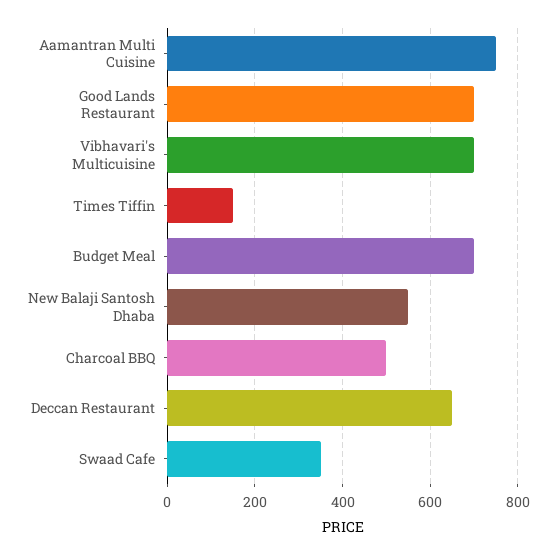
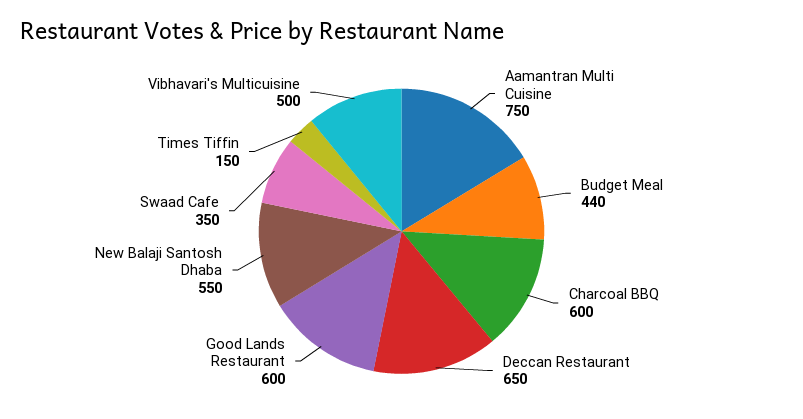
Good Lands Restaurant: 700 -> 600
Vibhavari's Multicuisine: 700 -> 500
Budget Meal: 700 -> 440
Charcoal BBQ: 500 -> 600

